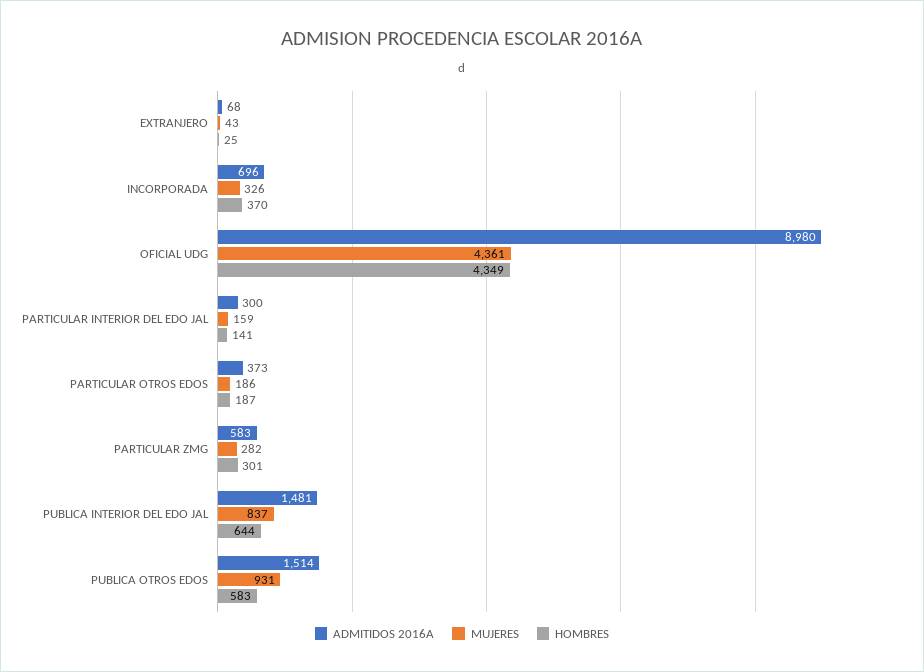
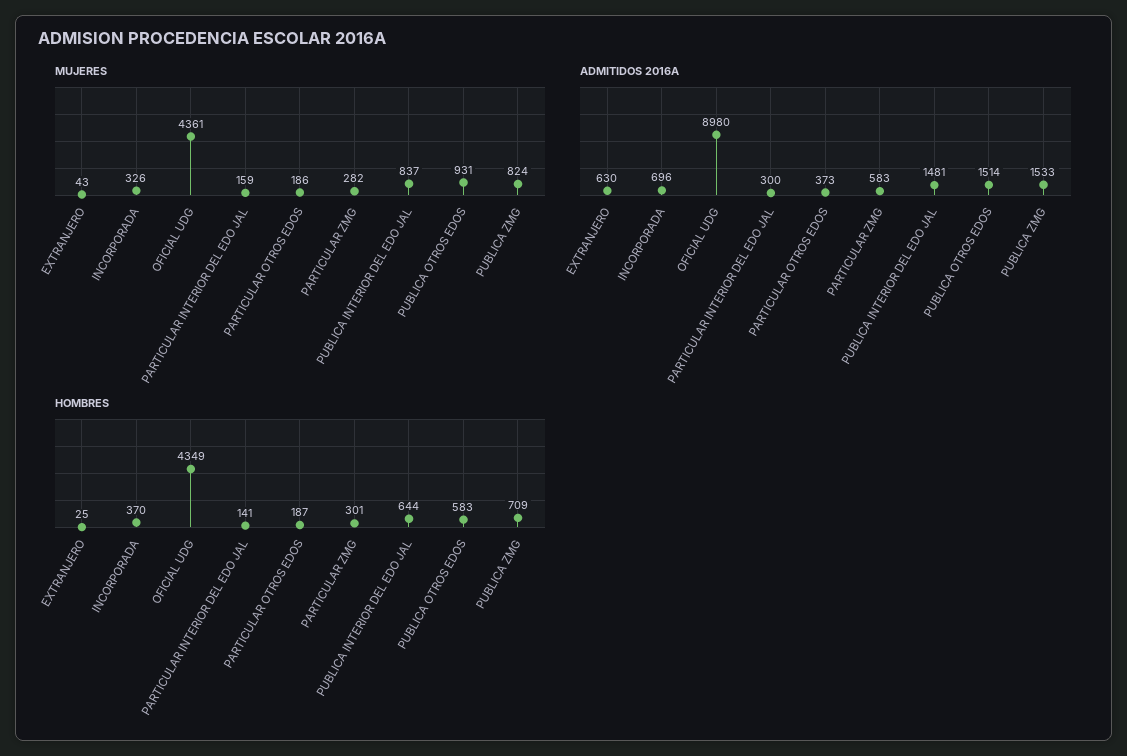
ADMITIDOS 2016A, EXTRANJERO: 68 -> 630
MUJERES, PUBLICA ZMG: none -> 824
ADMITIDOS 2016A, PUBLICA ZMG: none -> 1533
HOMBRES, PUBLICA ZMG: none -> 709

